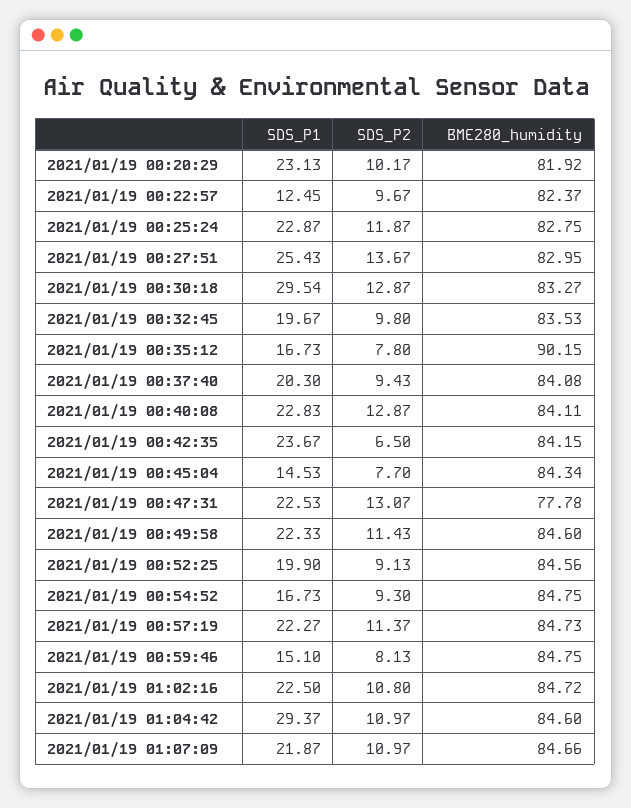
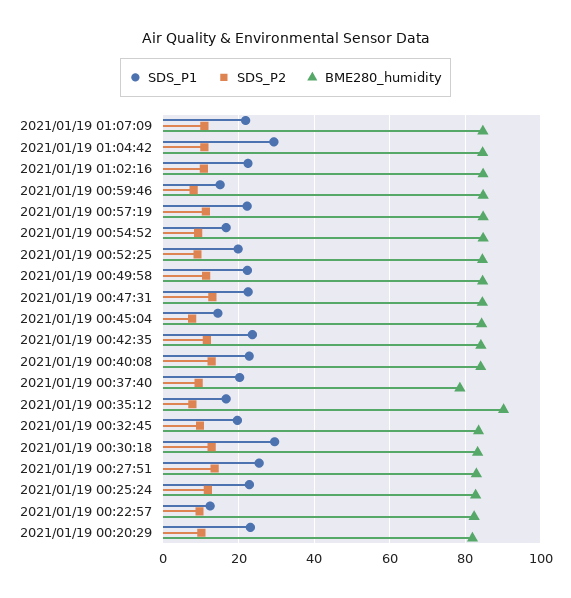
BME280_humidity, 2021/01/19 00:37:40: 84.08 -> 78
SDS_P2, 2021/01/19 00:42:35: 6.5 -> 12
BME280_humidity, 2021/01/19 00:47:31: 77.78 -> 84

